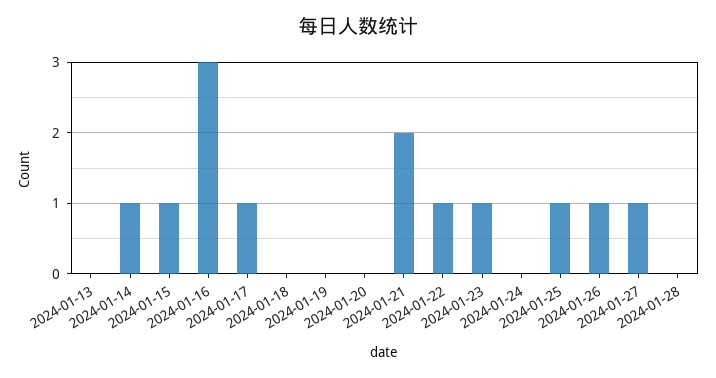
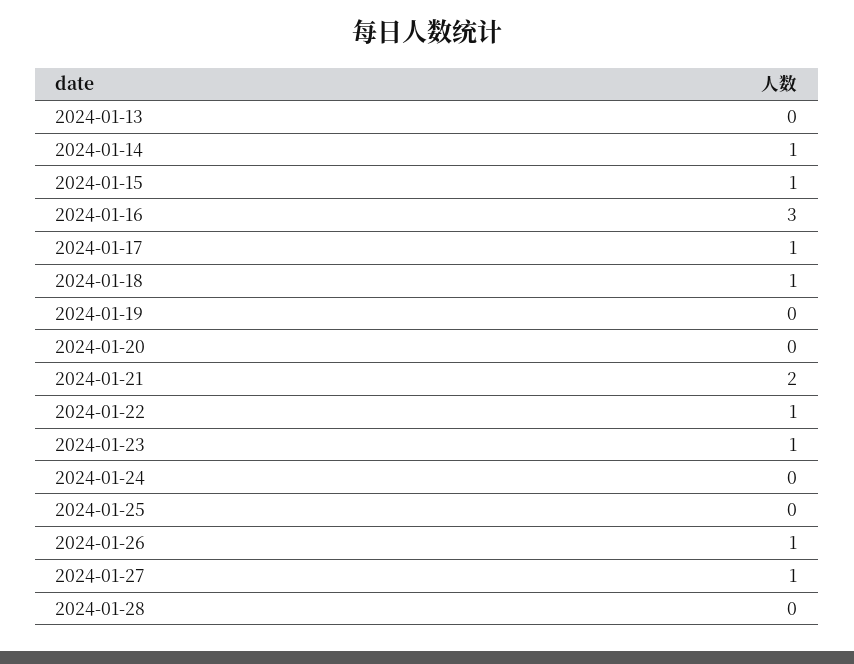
2024-01-18: 0 -> 1
2024-01-25: 1 -> 0

